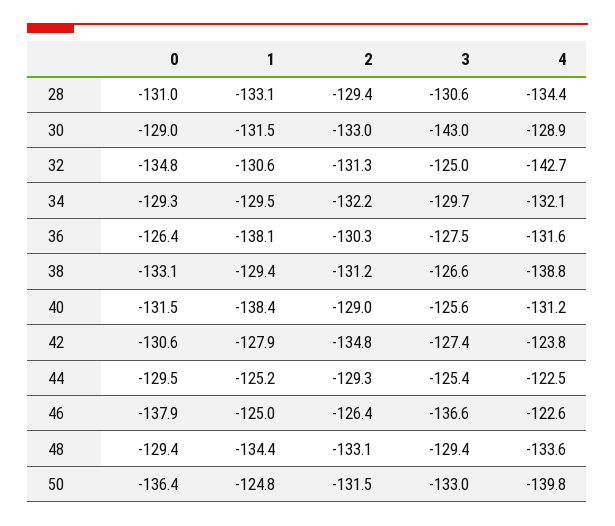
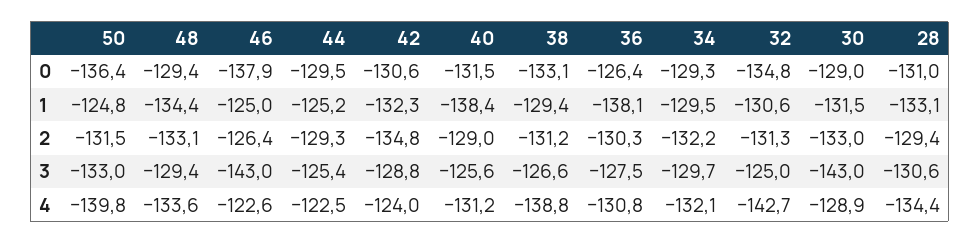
4, 36: -131.6 -> -130.8
1, 42: -127.9 -> -132.3
3, 42: -127.4 -> -128.8
4, 42: -123.8 -> -124
3, 46: -136.6 -> -143

